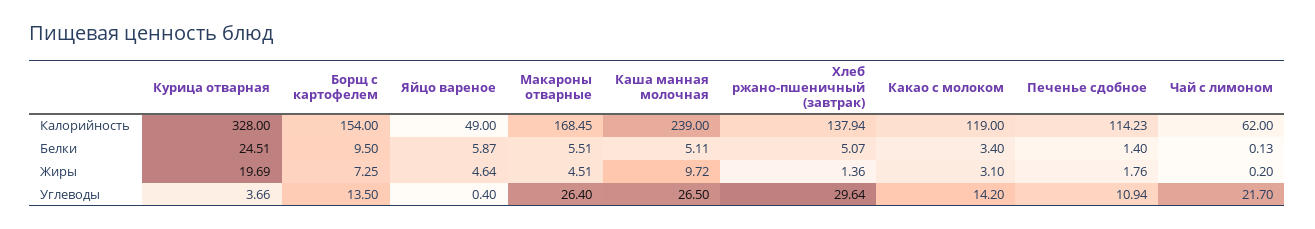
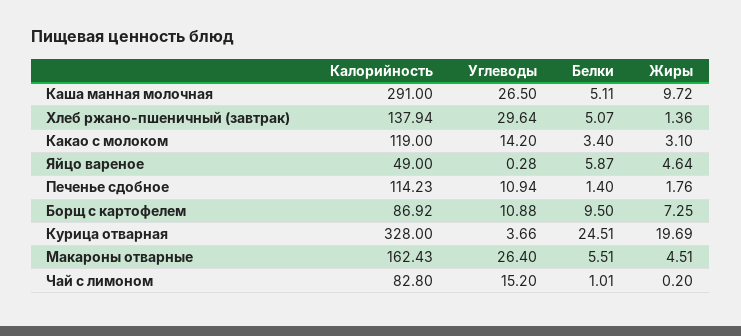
Борщ с картофелем, Калорийность: 154 -> 86.92
Макароны отварные, Калорийность: 168.45 -> 162.43
Каша манная молочная, Калорийность: 239 -> 291
Чай с лимоном, Калорийность: 62 -> 82.8
Чай с лимоном, Белки: 0.13 -> 1.01
Борщ с картофелем, Углеводы: 13.5 -> 10.88
Яйцо вареное, Углеводы: 0.4 -> 0.28
Чай с лимоном, Углеводы: 21.7 -> 15.2

